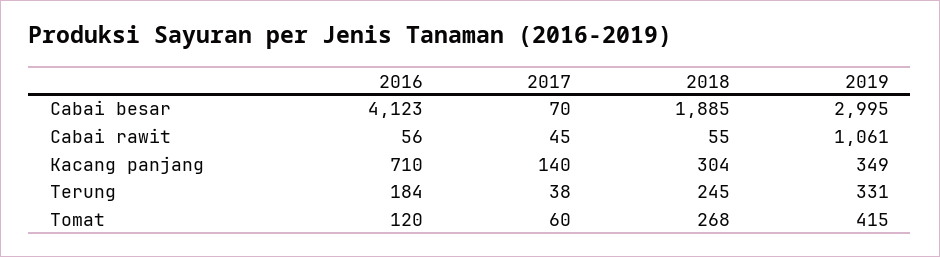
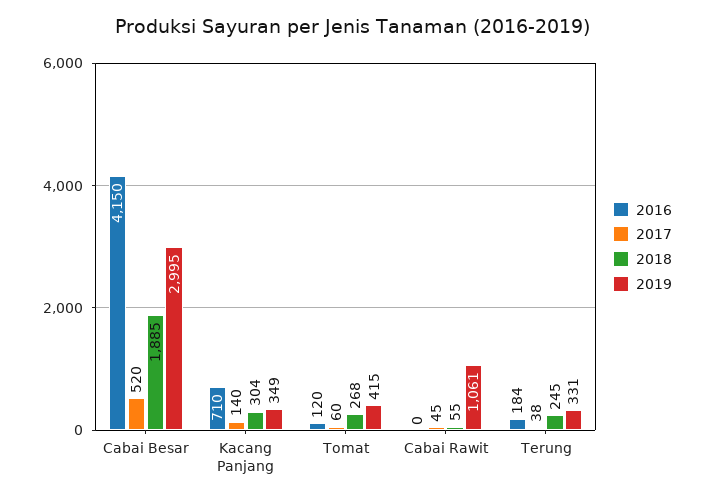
2016, Cabai besar: 4123 -> 4150
2017, Cabai besar: 70 -> 520
2016, Cabai rawit: 56 -> 0

